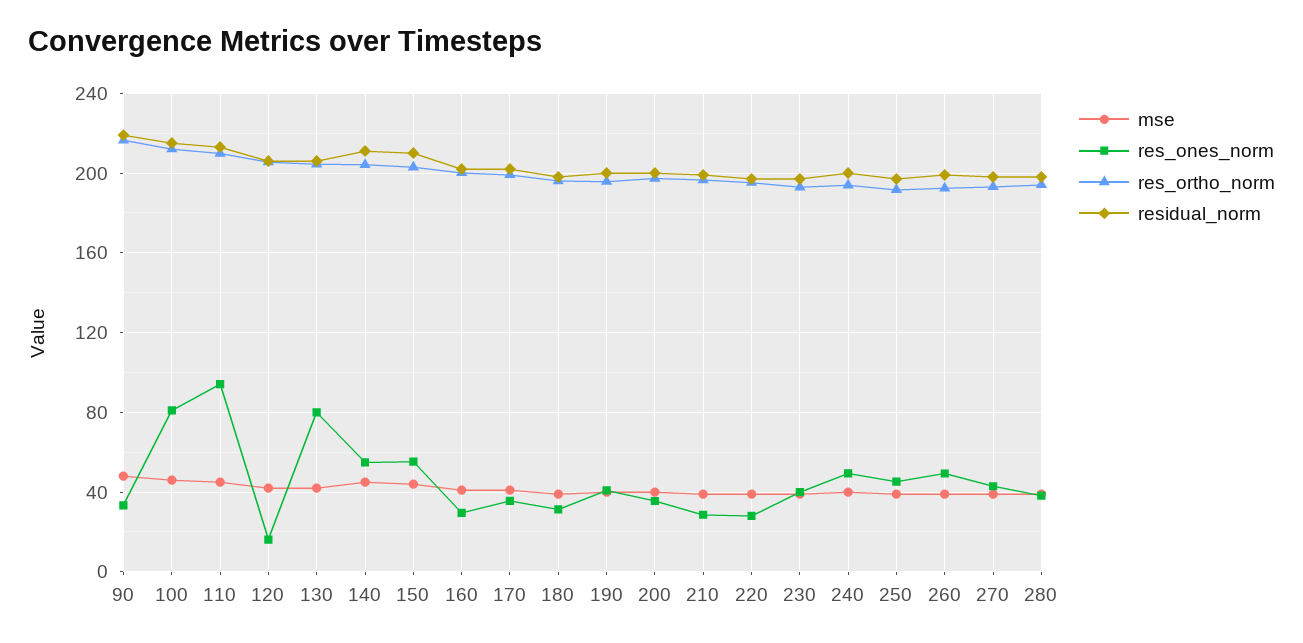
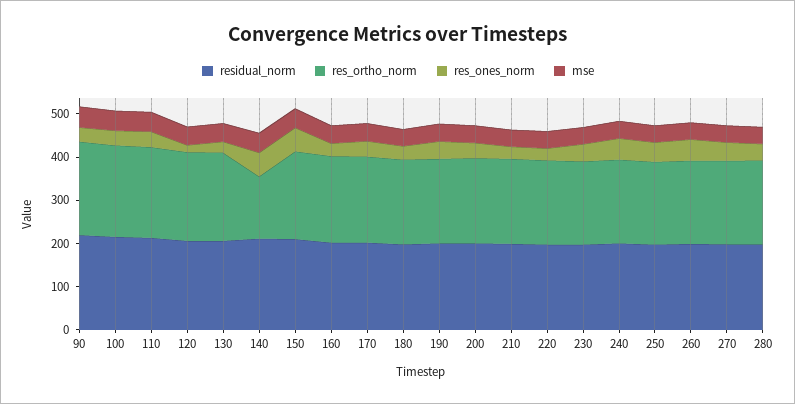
res_ones_norm, 100: 80 -> 40
res_ones_norm, 110: 95 -> 40
res_ones_norm, 130: 80 -> 20
res_ortho_norm, 140: 205 -> 140

